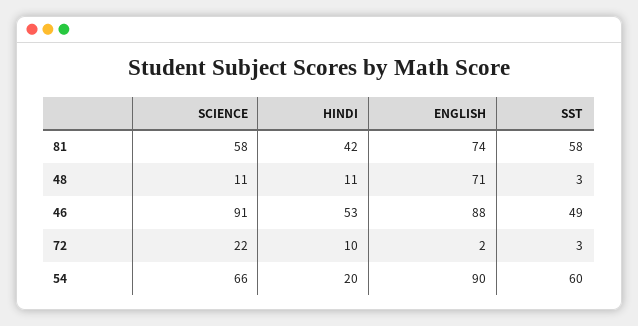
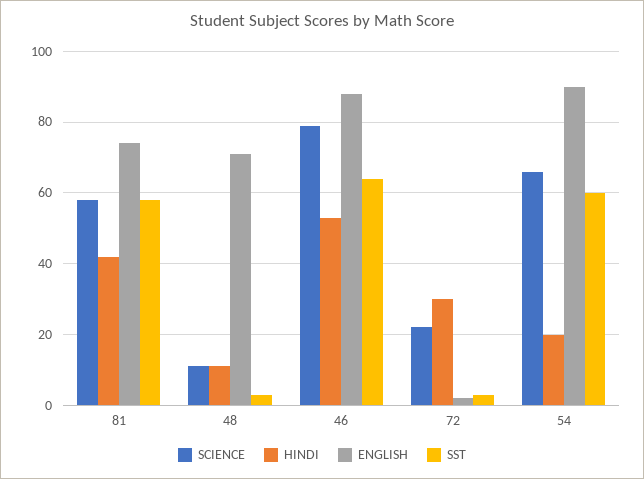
SCIENCE, 46: 91 -> 80
SST, 46: 49 -> 65
HINDI, 72: 10 -> 30

